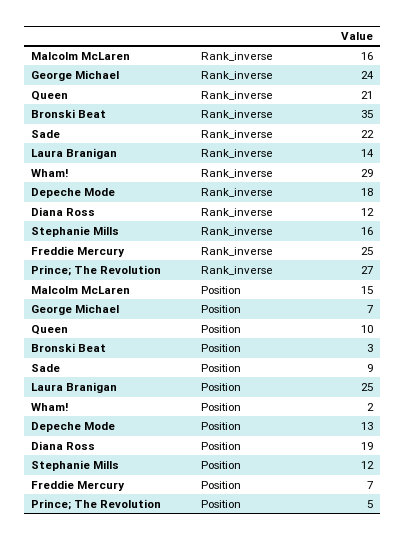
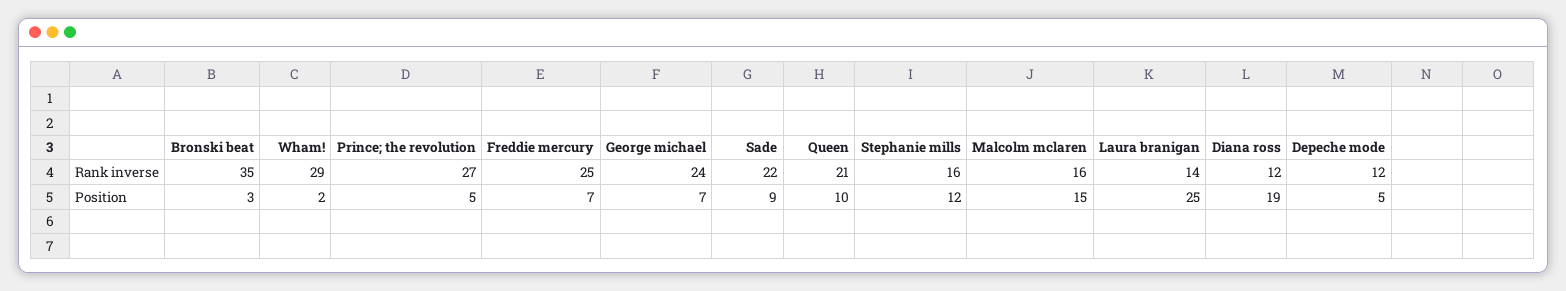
Depeche Mode, Rank_inverse: 18 -> 12
Depeche Mode, Position: 13 -> 5

